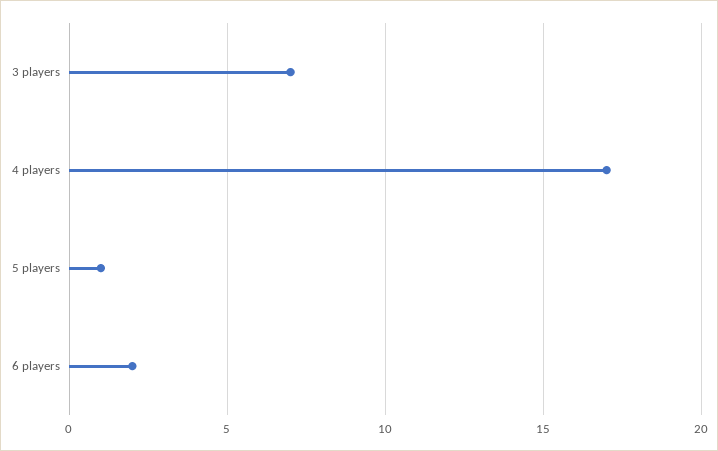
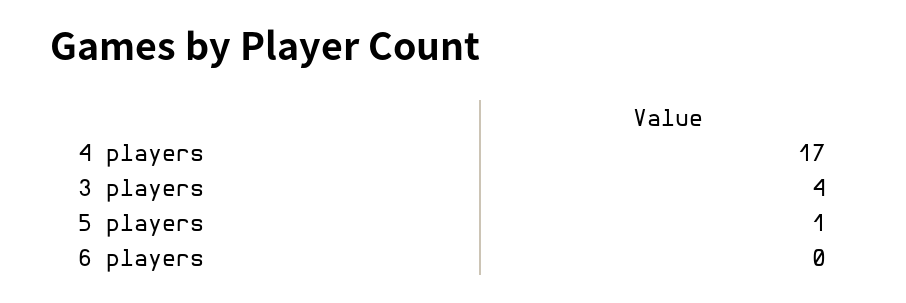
3 players: 7 -> 4
6 players: 2 -> 0

